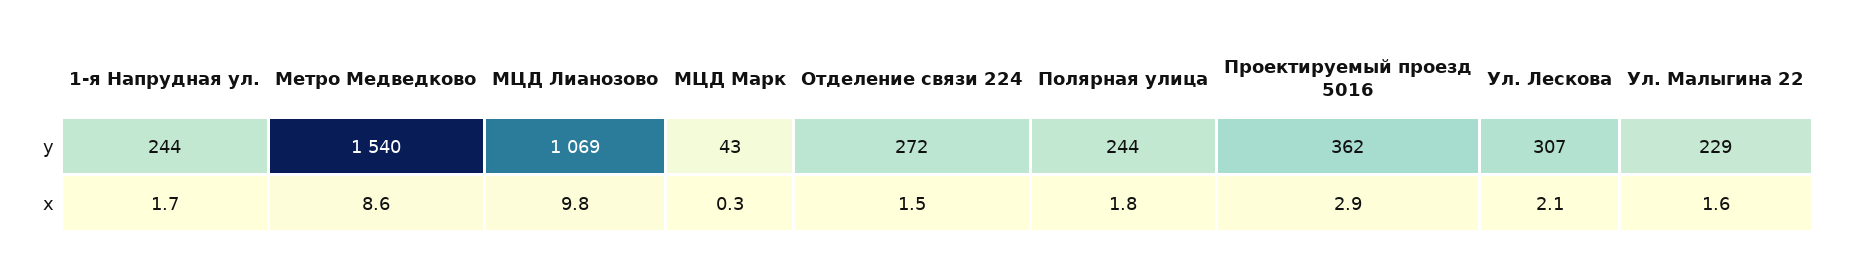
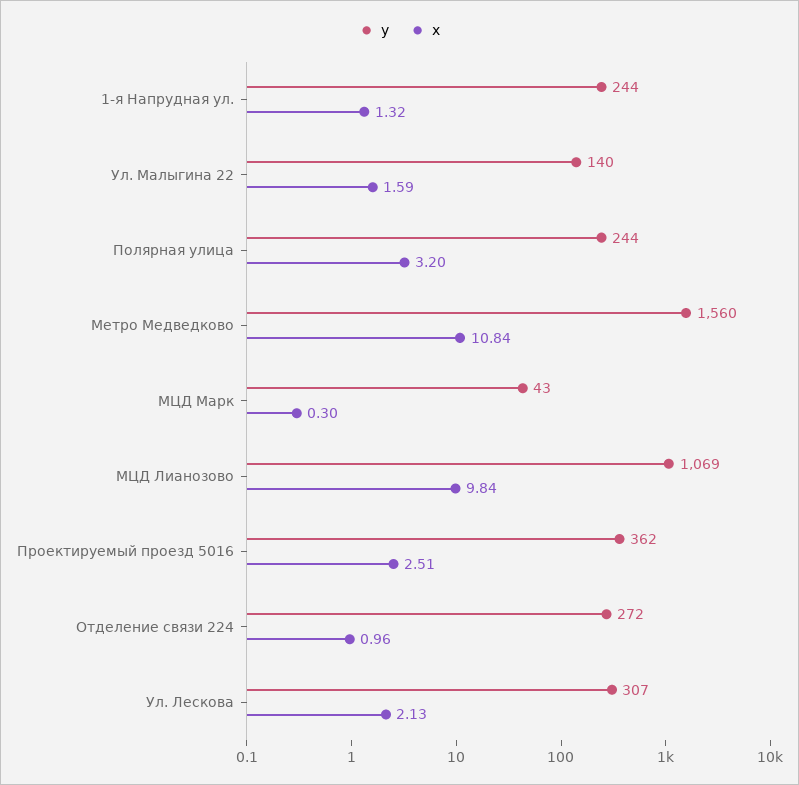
y, Метро Медведково: 1540 -> 1560
y, Ул. Малыгина 22: 229 -> 140
x, 1-я Напрудная ул.: 1.7 -> 1.32
x, Метро Медведково: 8.6 -> 10.84
x, Отделение связи 224: 1.5 -> 0.96
x, Полярная улица: 1.8 -> 3.2
x, Проектируемый проезд 5016: 2.9 -> 2.51

